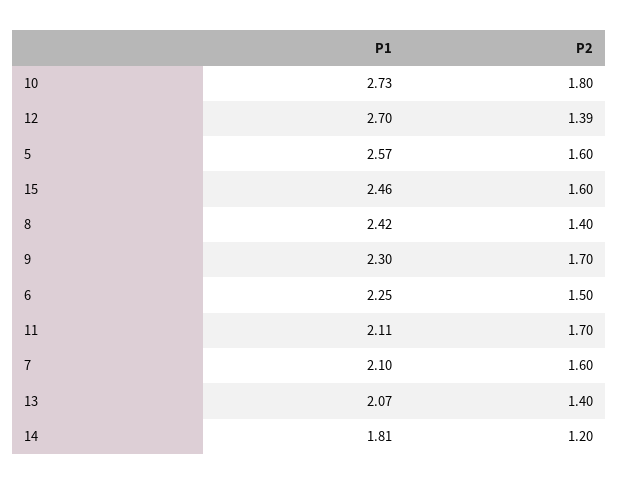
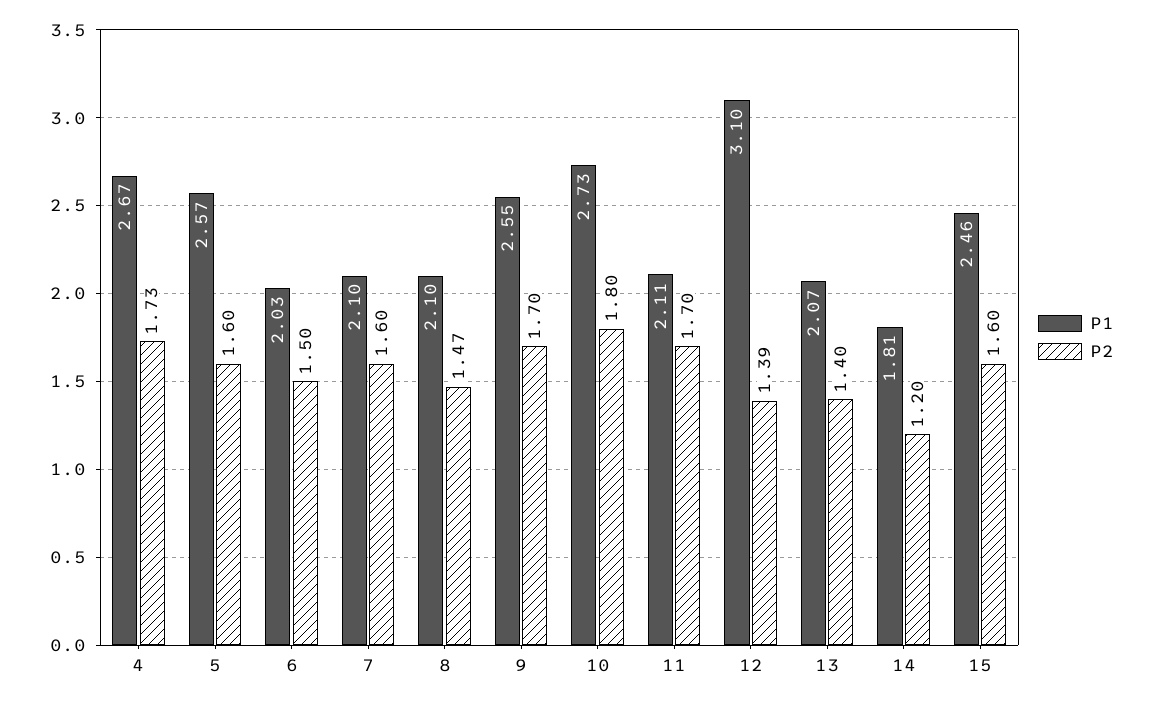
P1, 12: 2.7 -> 3.1
P1, 8: 2.42 -> 2.1
P2, 8: 1.4 -> 1.47
P1, 9: 2.3 -> 2.55
P1, 6: 2.25 -> 2.03
P1, 4: none -> 2.67
P2, 4: none -> 1.73

